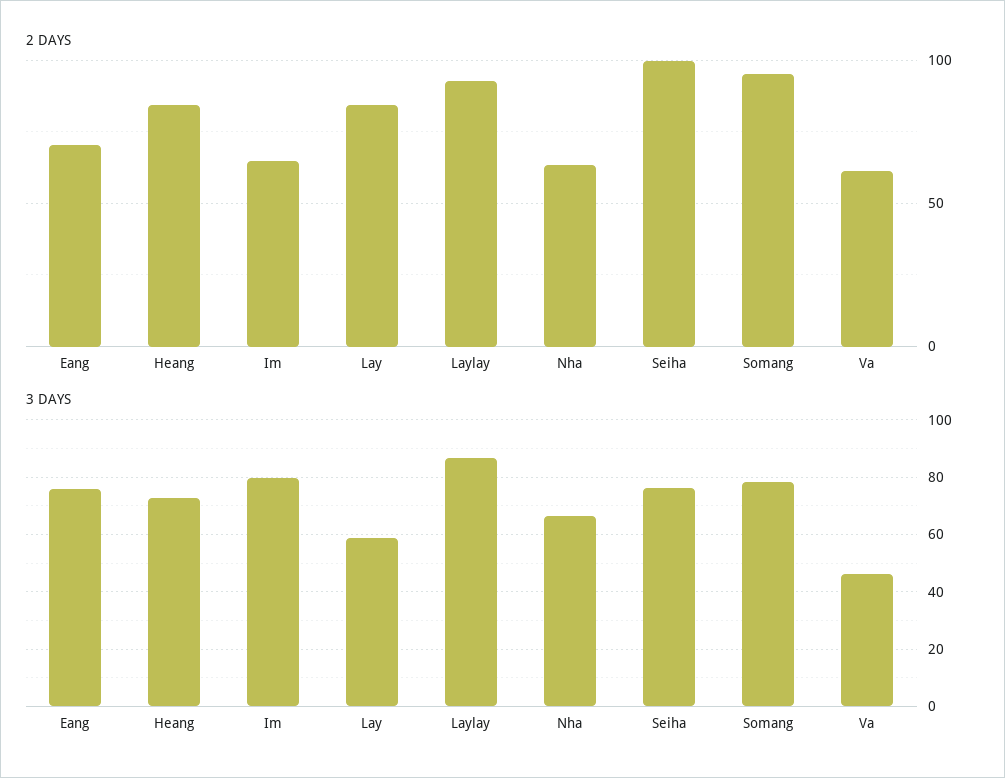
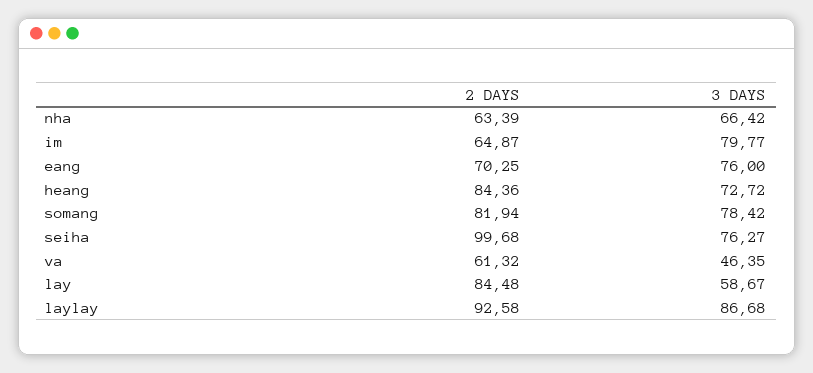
2 DAYS, Somang: 95 -> 81.94

